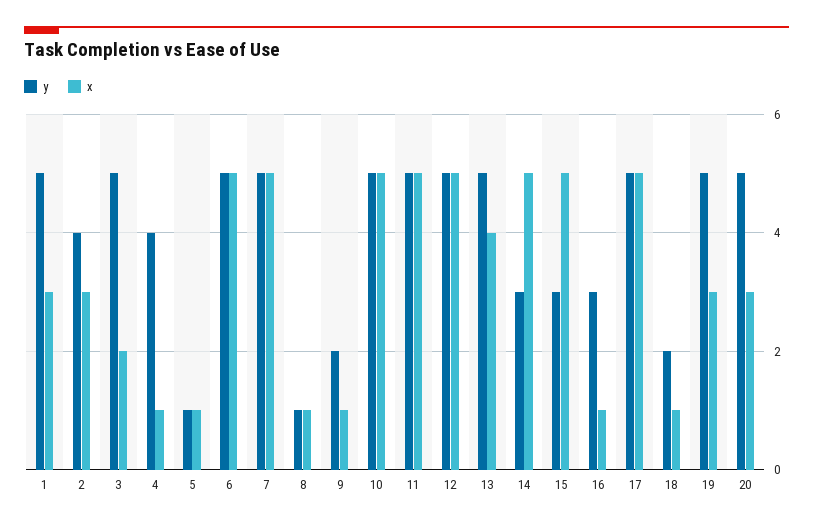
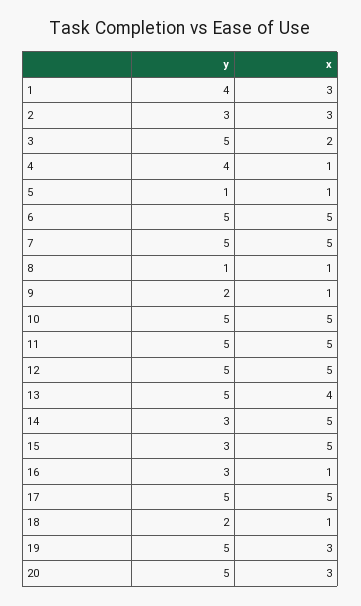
y, 1: 5 -> 4
y, 2: 4 -> 3

